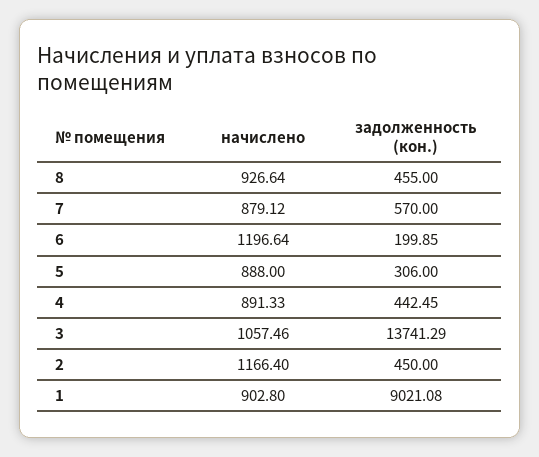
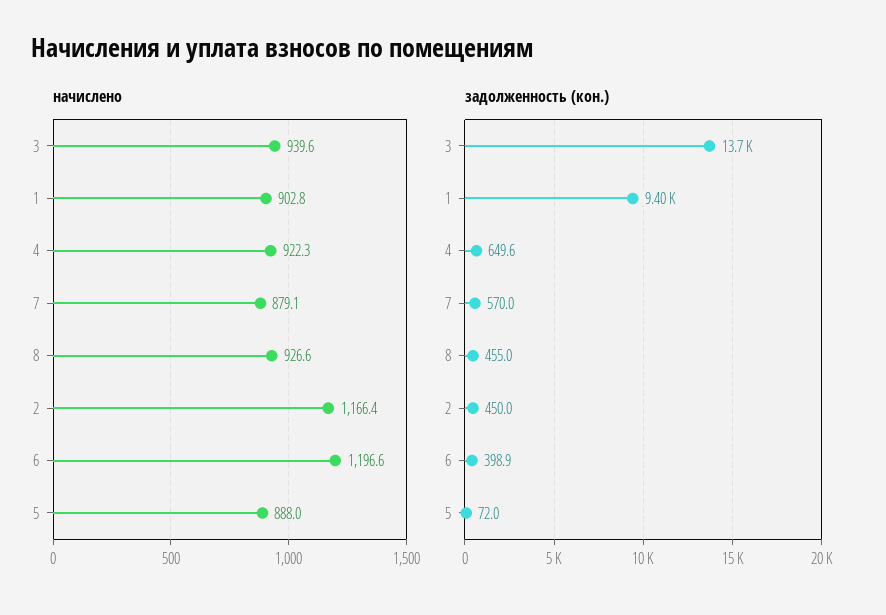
задолженность (кон.), 6: 199.85 -> 398.9
задолженность (кон.), 5: 306 -> 72
начислено, 4: 891.33 -> 922.3
задолженность (кон.), 4: 442.45 -> 649.6
начислено, 3: 1057.46 -> 939.6
задолженность (кон.), 1: 9021.08 -> 9400

